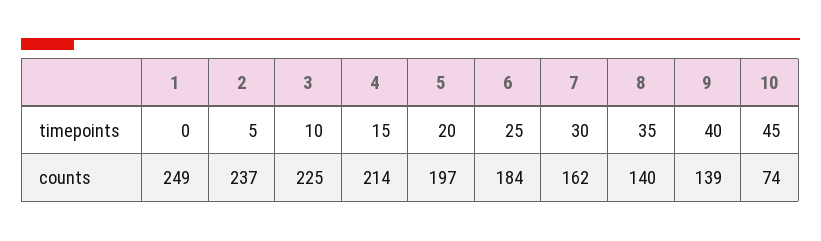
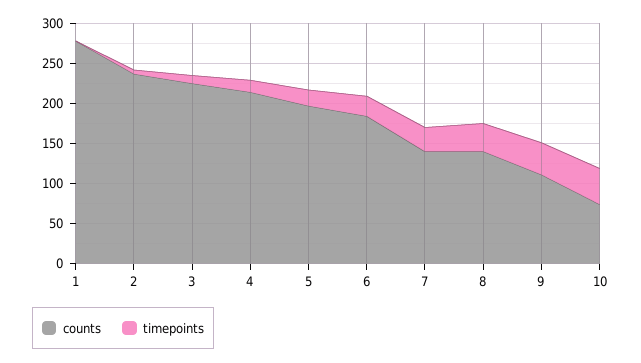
counts, 1: 249 -> 280
counts, 7: 162 -> 140
counts, 9: 139 -> 110

